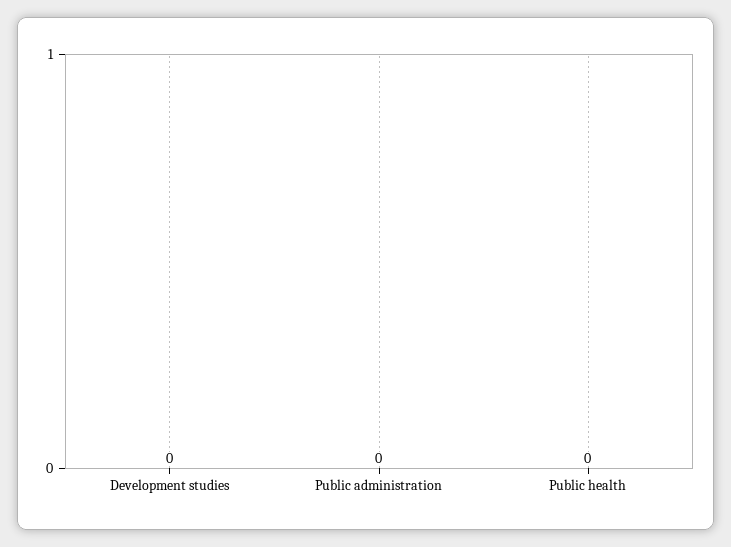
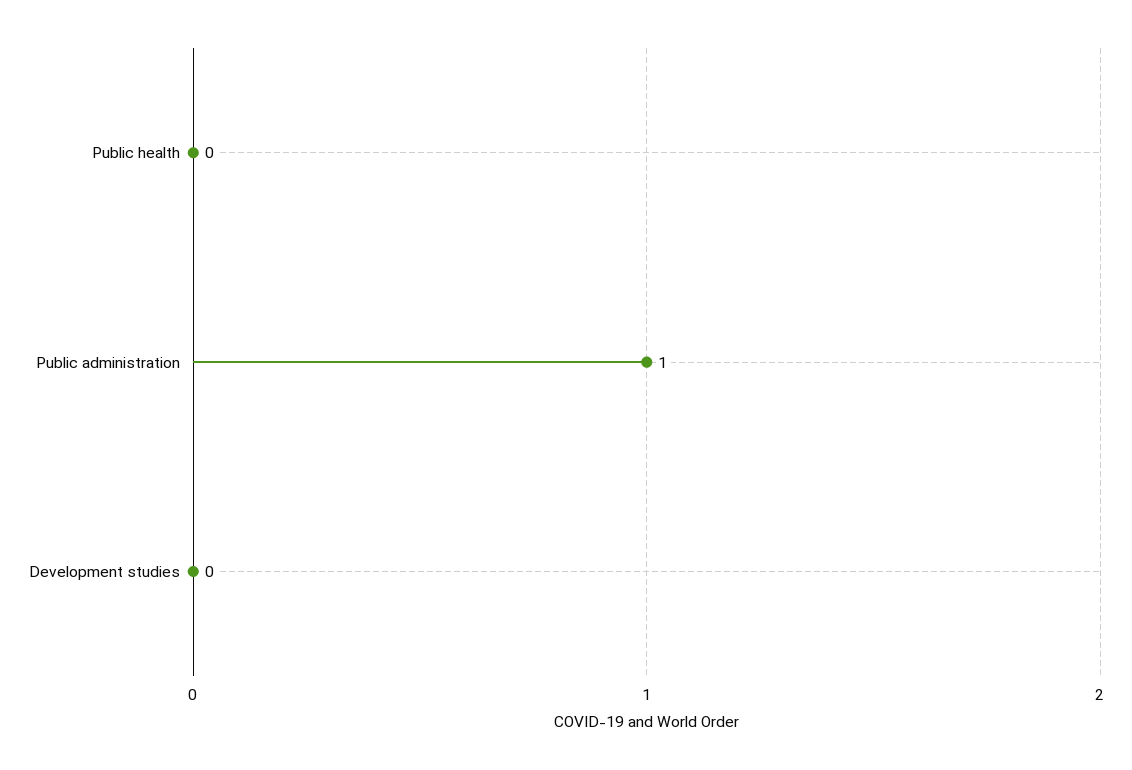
Public administration: 0 -> 1

